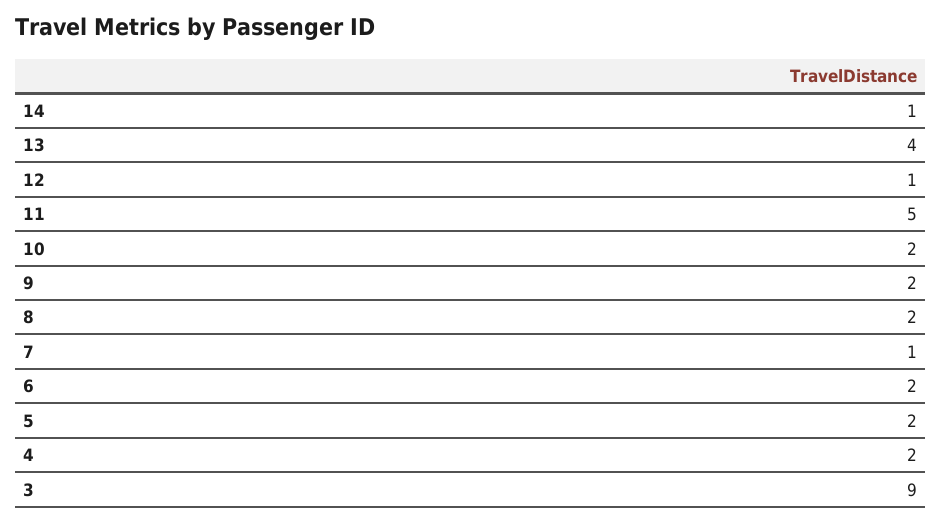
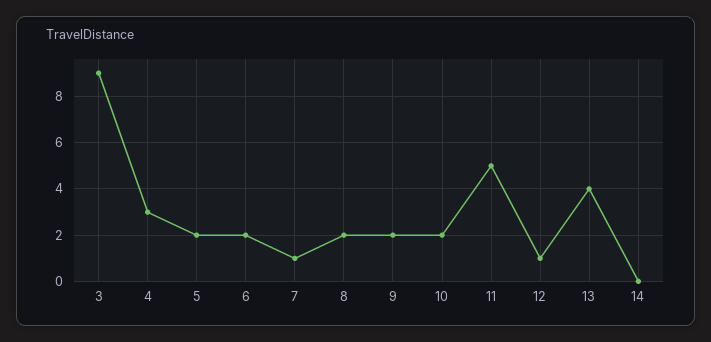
14: 1 -> 0
4: 2 -> 3

